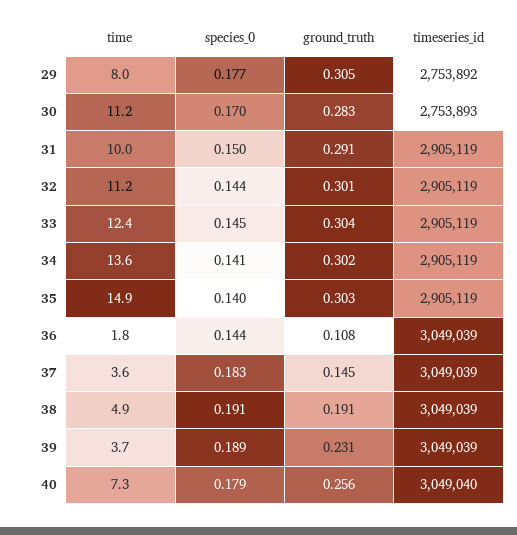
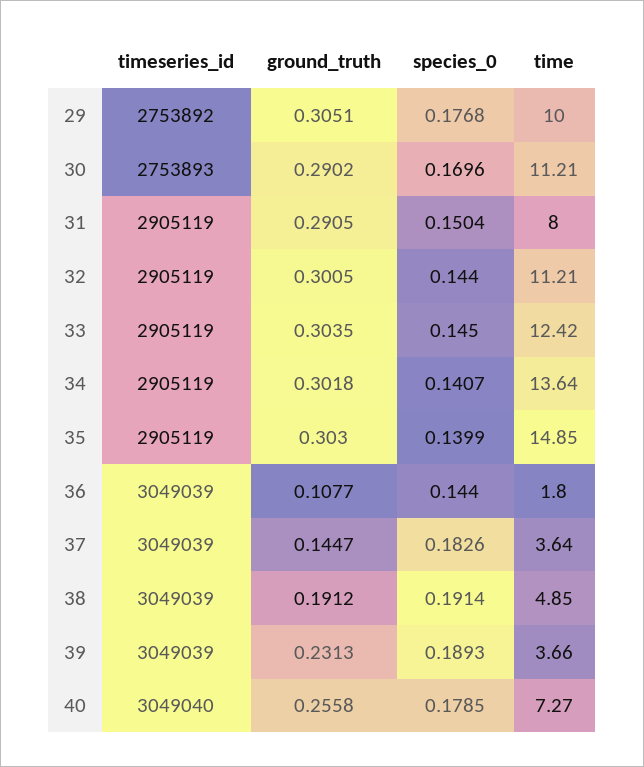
time, 29: 8 -> 10
ground_truth, 30: 0.283 -> 0.2902
time, 31: 10 -> 8

